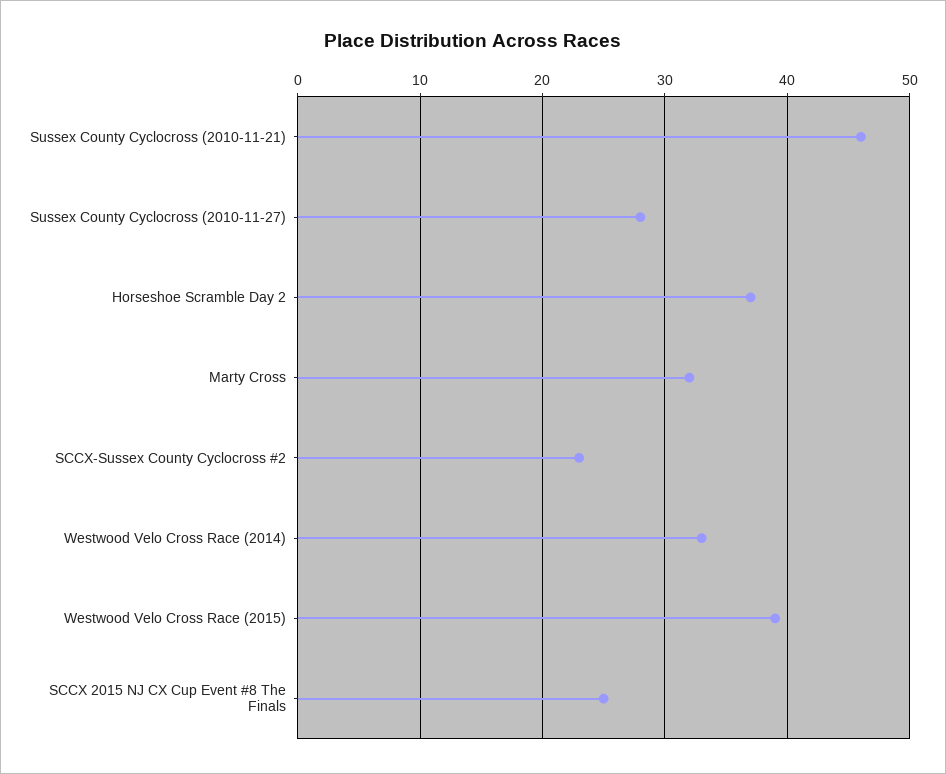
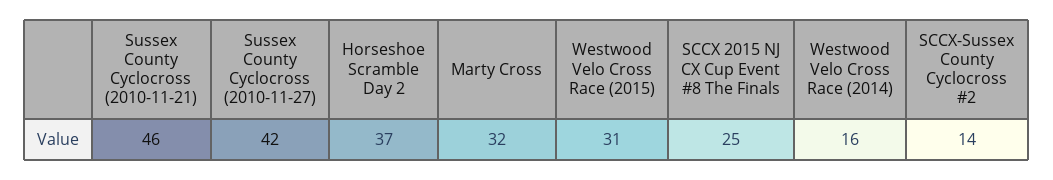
Sussex County Cyclocross (2010-11-27): 28 -> 42
SCCX-Sussex County Cyclocross #2: 23 -> 14
Westwood Velo Cross Race (2014): 33 -> 16
Westwood Velo Cross Race (2015): 39 -> 31

